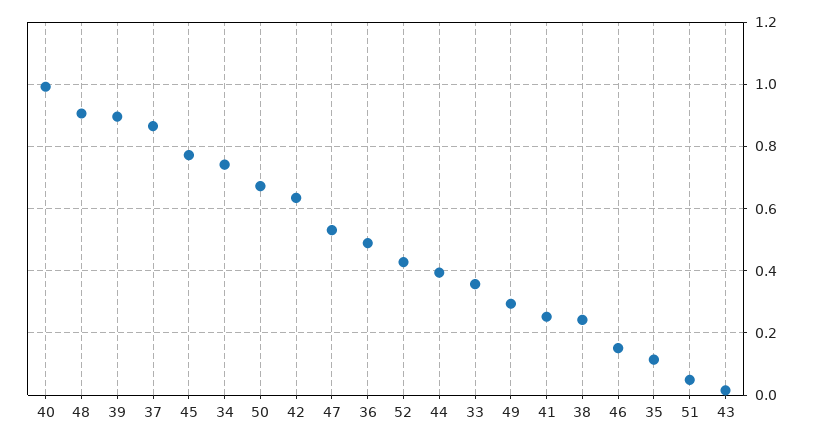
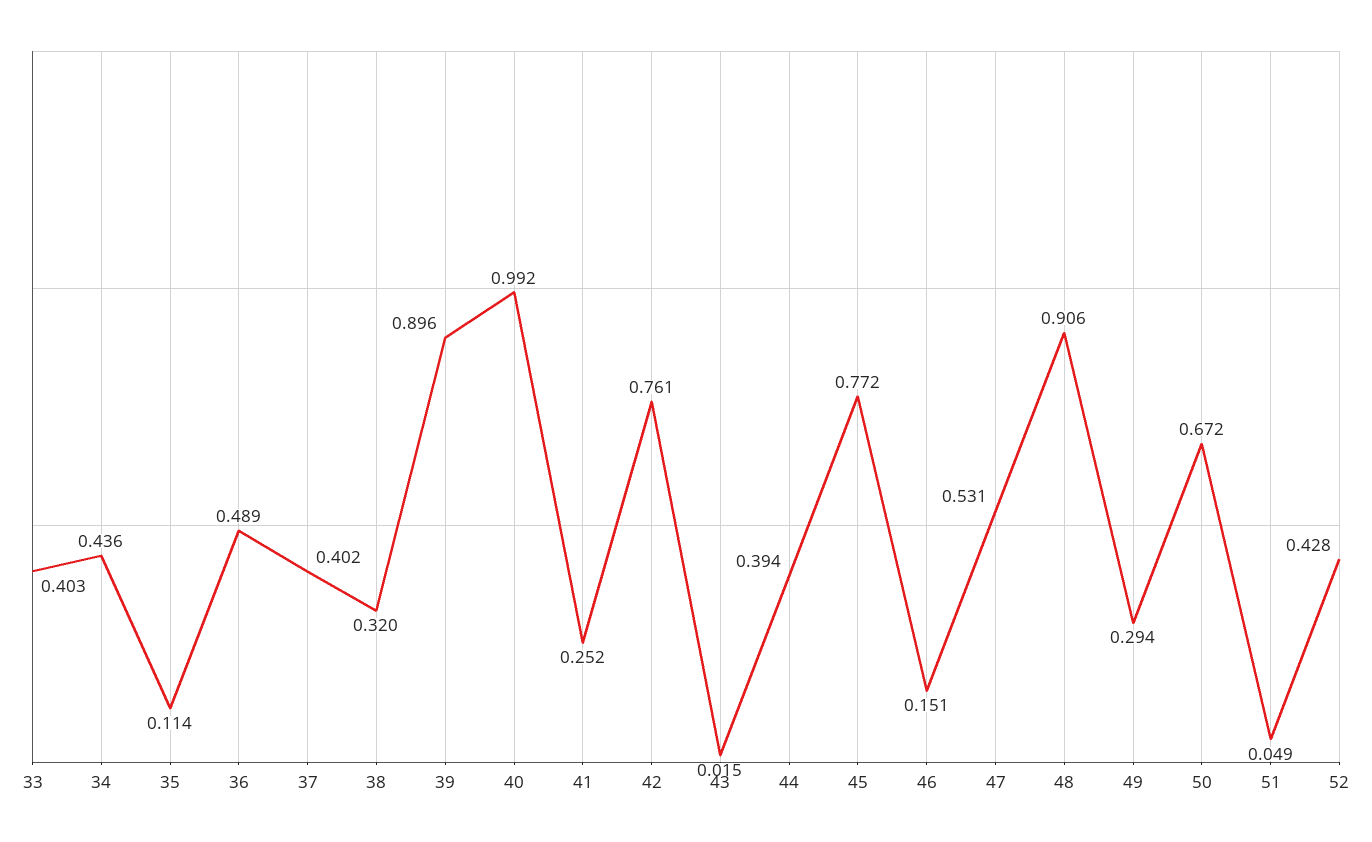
37: 0.86 -> 0.402
34: 0.74 -> 0.436
42: 0.64 -> 0.761
33: 0.36 -> 0.403
38: 0.24 -> 0.32

